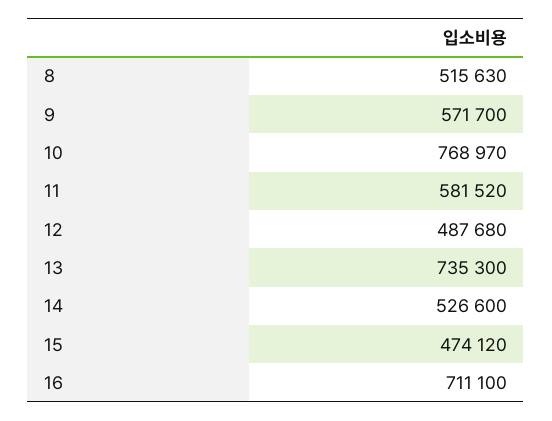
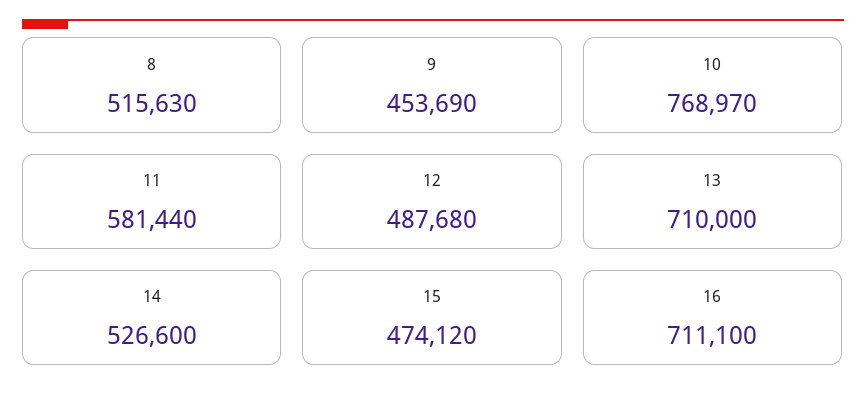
9: 571700 -> 453690
11: 581520 -> 581440
13: 735300 -> 710000

